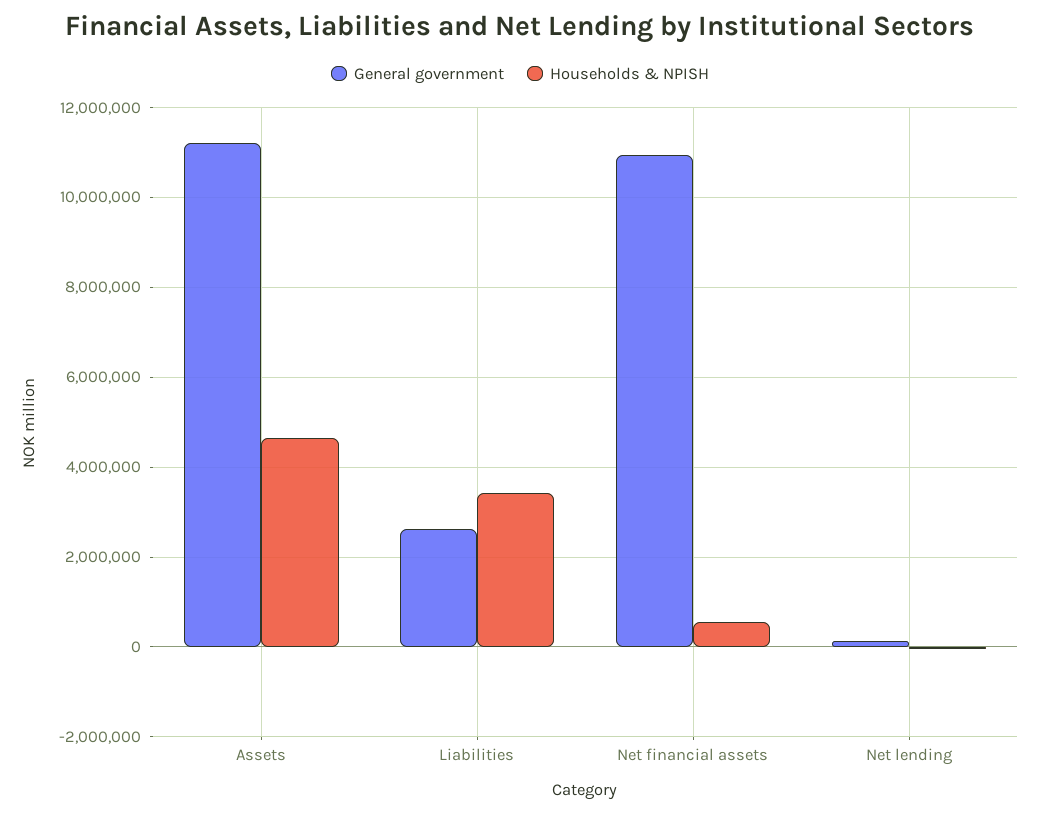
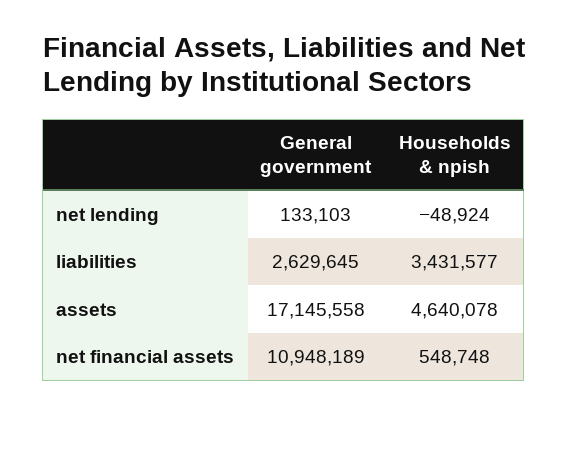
General government, Assets: 11200000 -> 17145558

